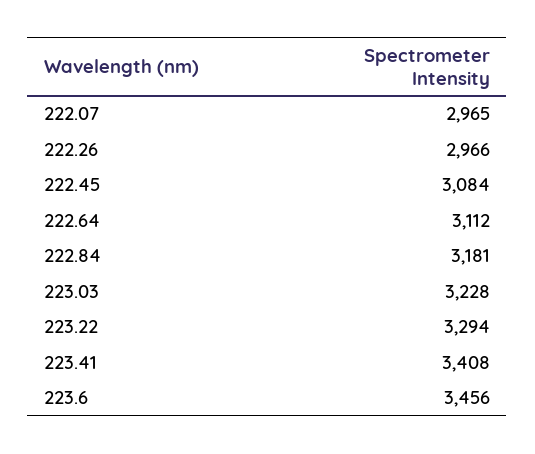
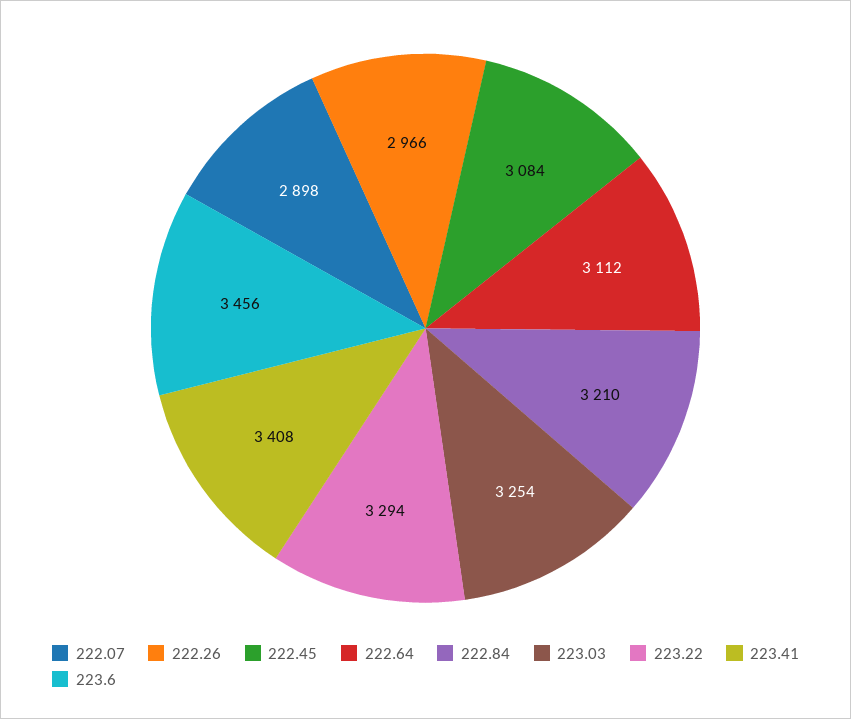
222.07: 2965 -> 2898
222.84: 3181 -> 3210
223.03: 3228 -> 3254

